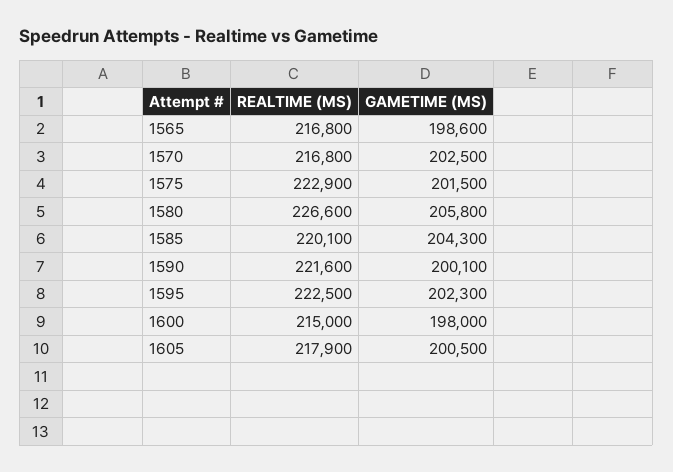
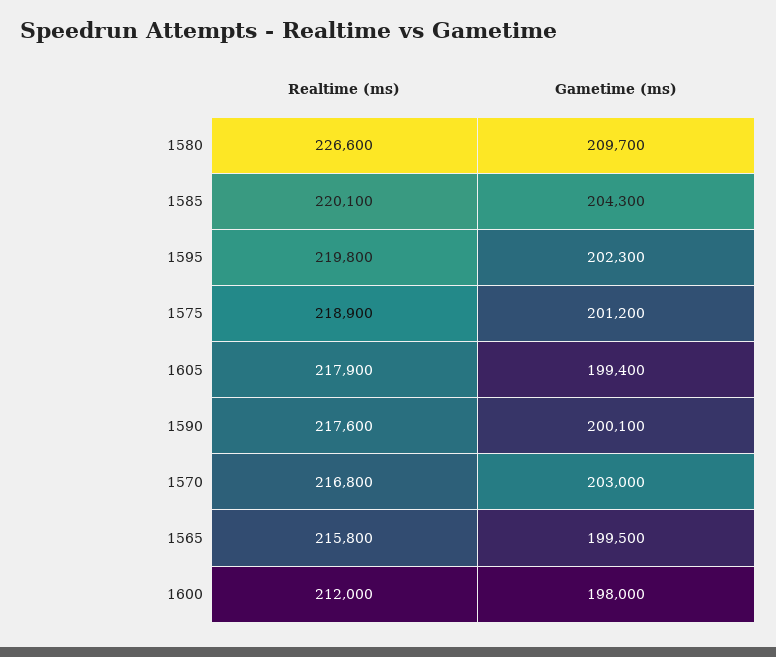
REALTIME (MS), 1565: 216800 -> 215800
GAMETIME (MS), 1565: 198600 -> 199500
GAMETIME (MS), 1570: 202500 -> 203000
REALTIME (MS), 1575: 222900 -> 218900
GAMETIME (MS), 1575: 201500 -> 201200
GAMETIME (MS), 1580: 205800 -> 209700
REALTIME (MS), 1590: 221600 -> 217600
REALTIME (MS), 1595: 222500 -> 219800
REALTIME (MS), 1600: 215000 -> 212000
GAMETIME (MS), 1605: 200500 -> 199400

